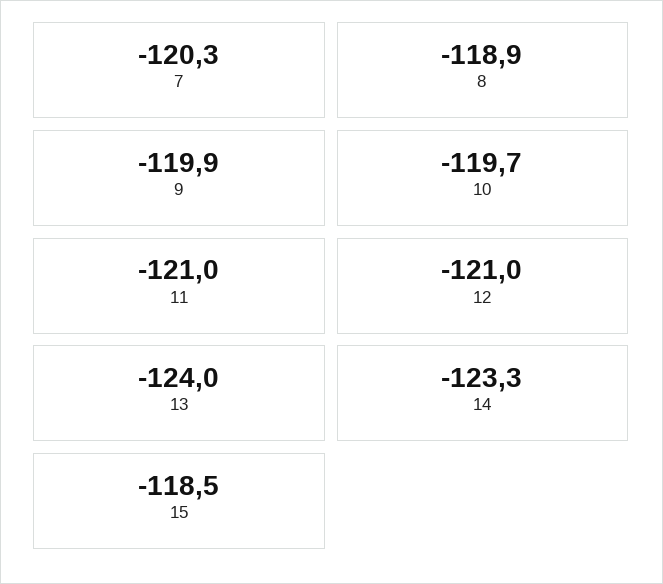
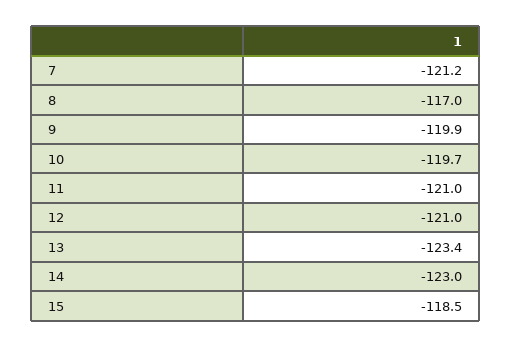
7: -120.3 -> -121.2
8: -118.9 -> -117
13: -124 -> -123.4
14: -123.3 -> -123

